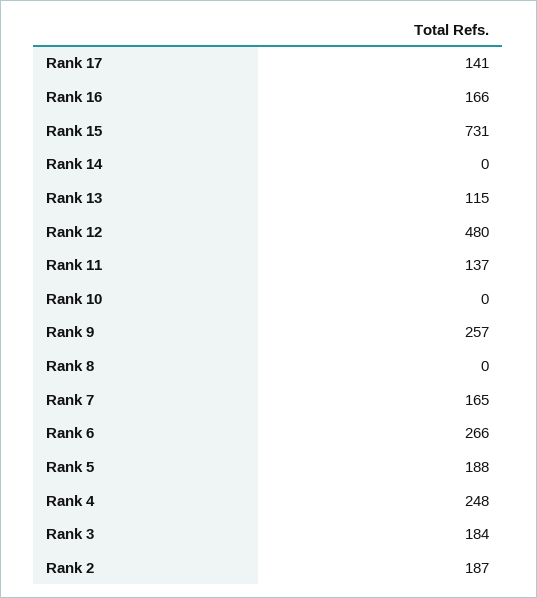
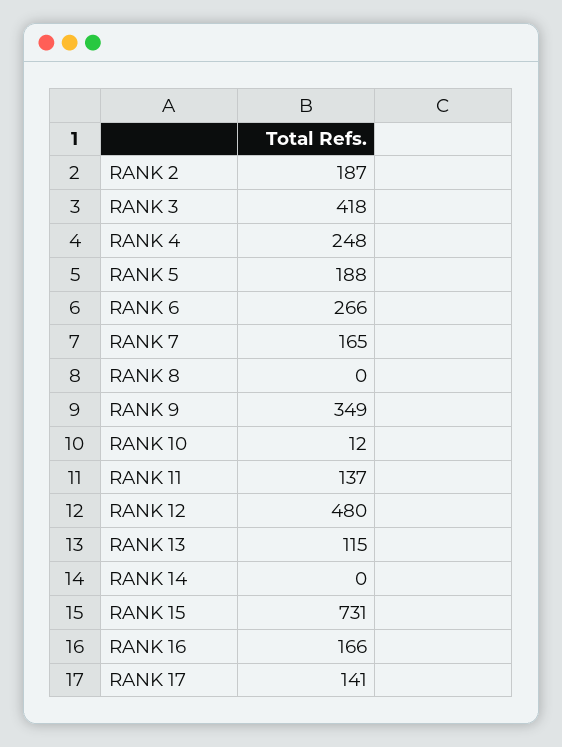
Rank 10: 0 -> 12
Rank 9: 257 -> 349
Rank 3: 184 -> 418

